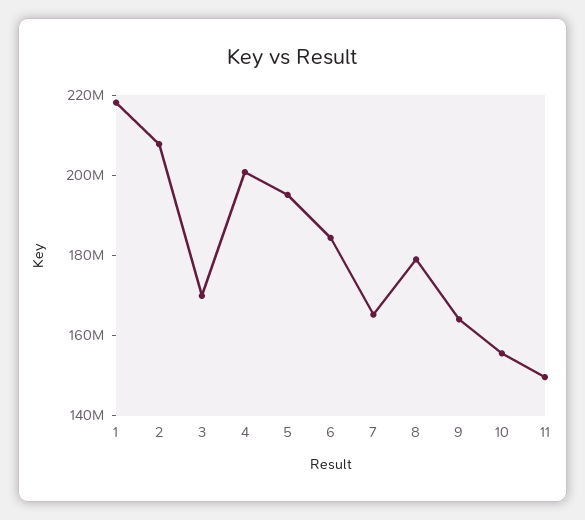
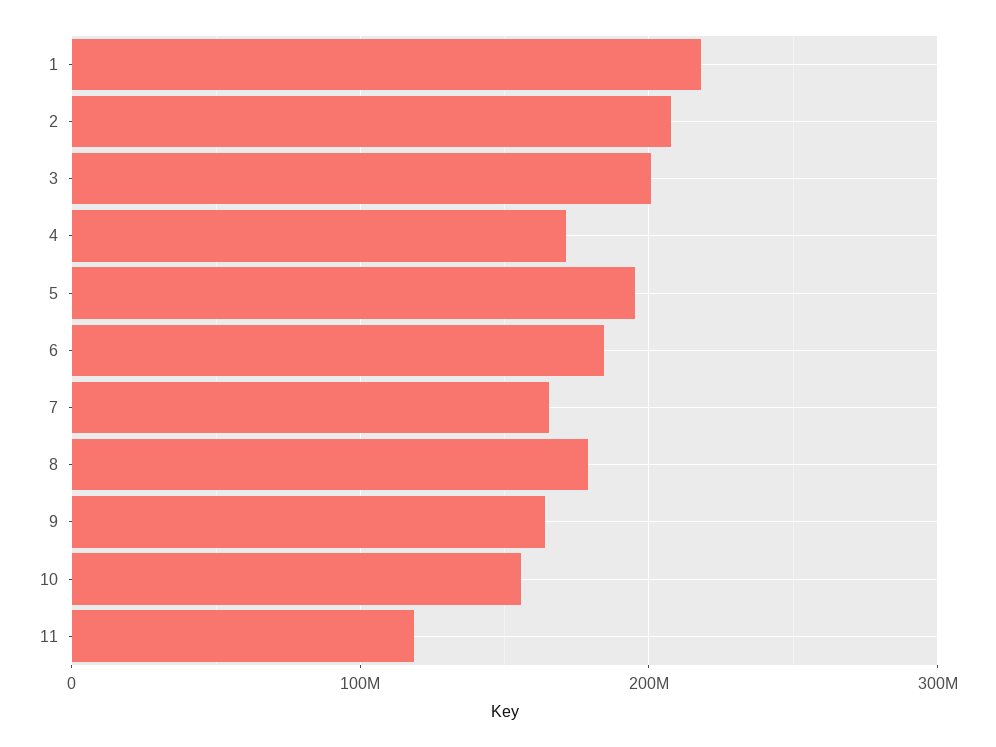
3: 170000000 -> 200000000
4: 200000000 -> 170000000
11: 150000000 -> 120000000

